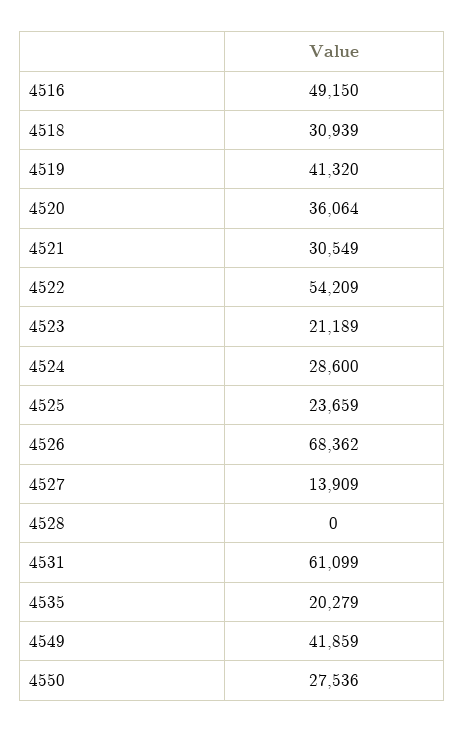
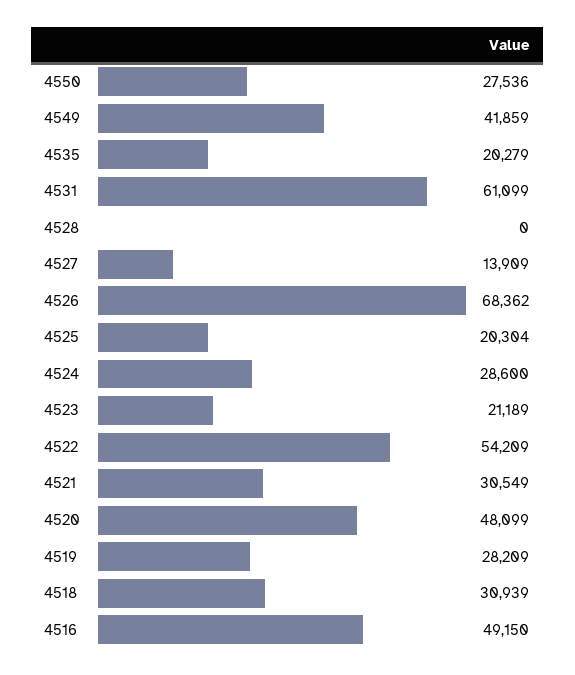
4519: 41320 -> 28209
4520: 36064 -> 48099
4525: 23659 -> 20304

